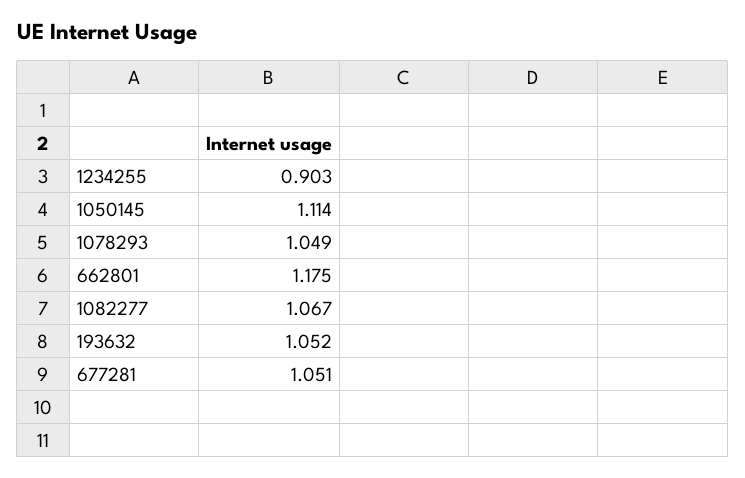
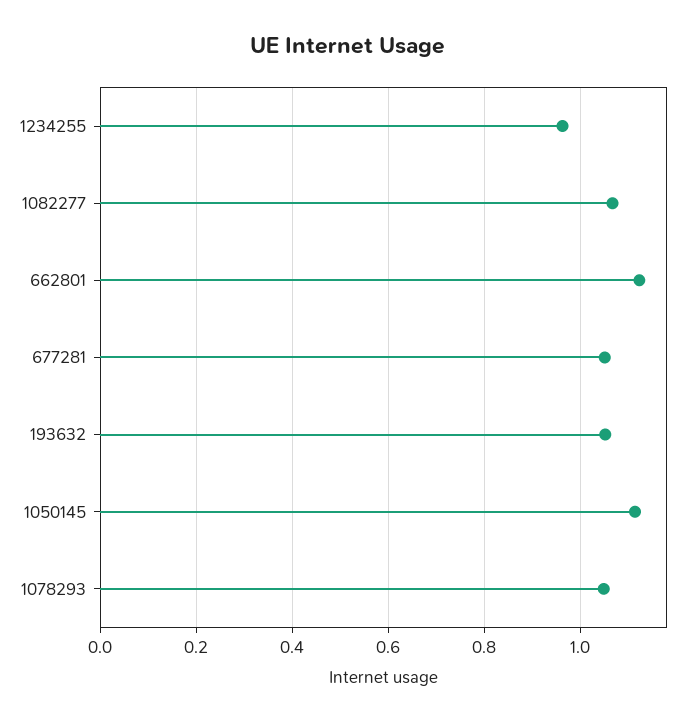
1234255: 0.903 -> 0.96
662801: 1.175 -> 1.12

